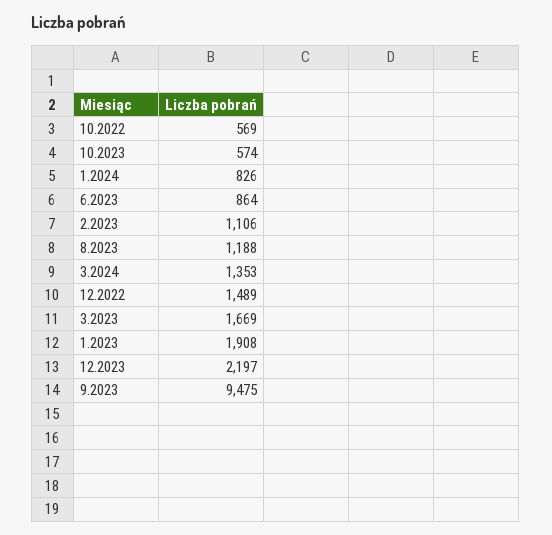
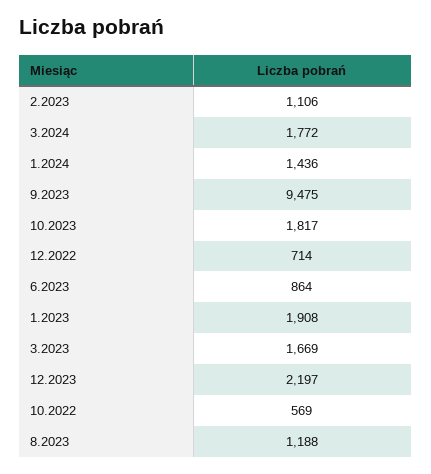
10.2023: 574 -> 1817
1.2024: 826 -> 1436
3.2024: 1353 -> 1772
12.2022: 1489 -> 714

